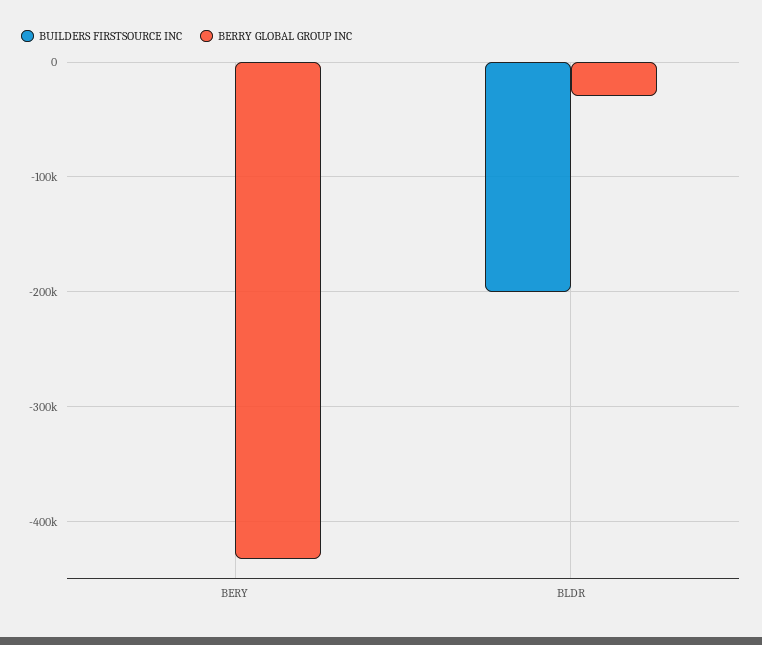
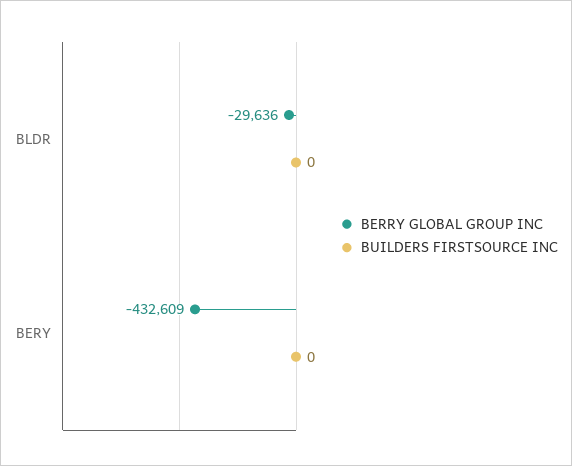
BUILDERS FIRSTSOURCE INC, BLDR: -200000 -> 0

